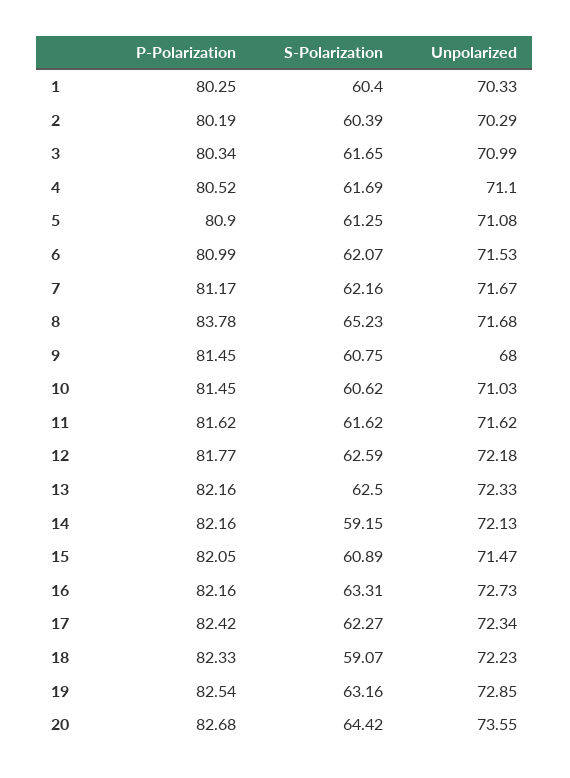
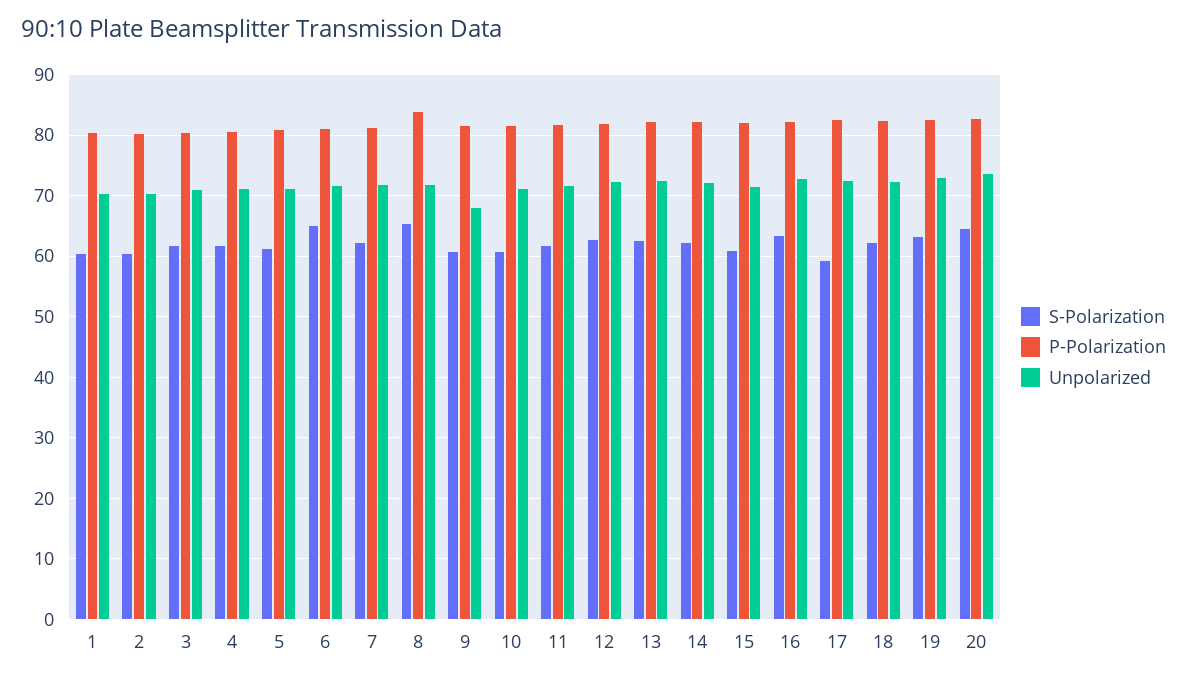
S-Polarization, 6: 62.07 -> 65
S-Polarization, 14: 59.15 -> 62
S-Polarization, 17: 62.27 -> 59
S-Polarization, 18: 59.07 -> 62

